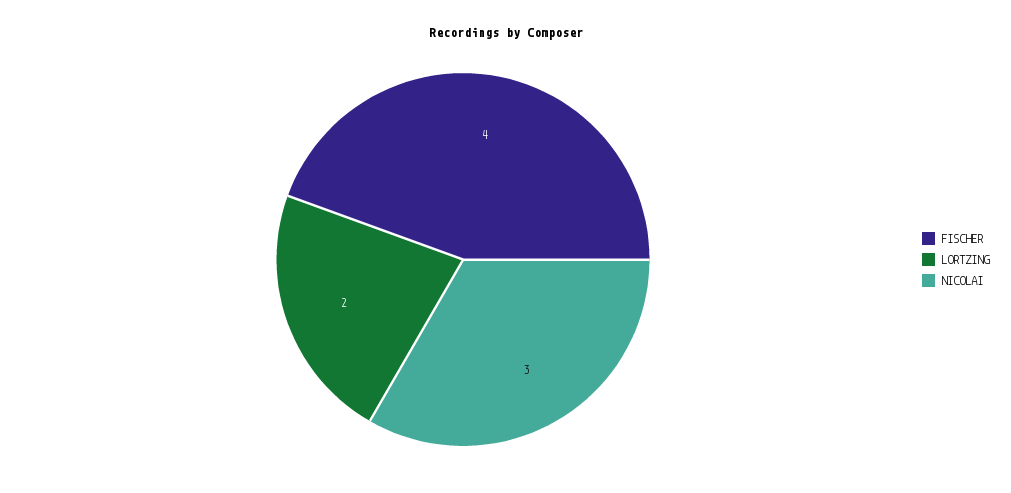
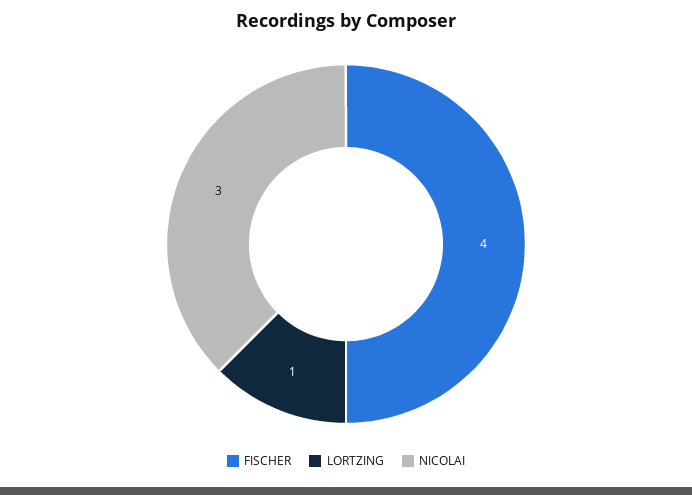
LORTZING: 2 -> 1

